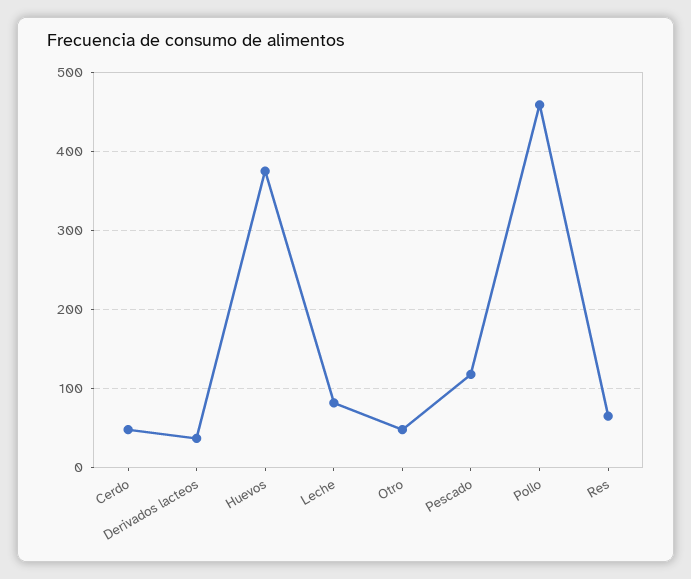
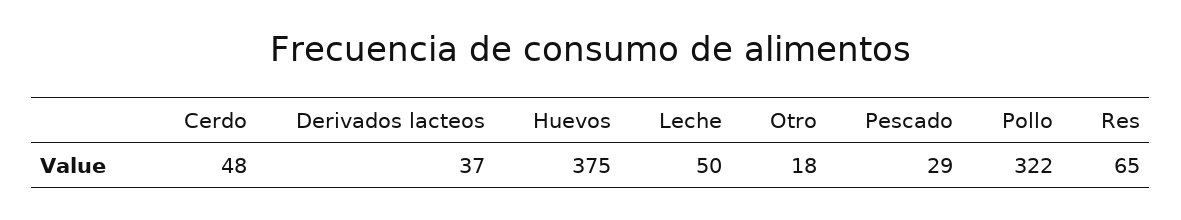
Leche: 80 -> 50
Otro: 50 -> 18
Pescado: 120 -> 29
Pollo: 460 -> 322

